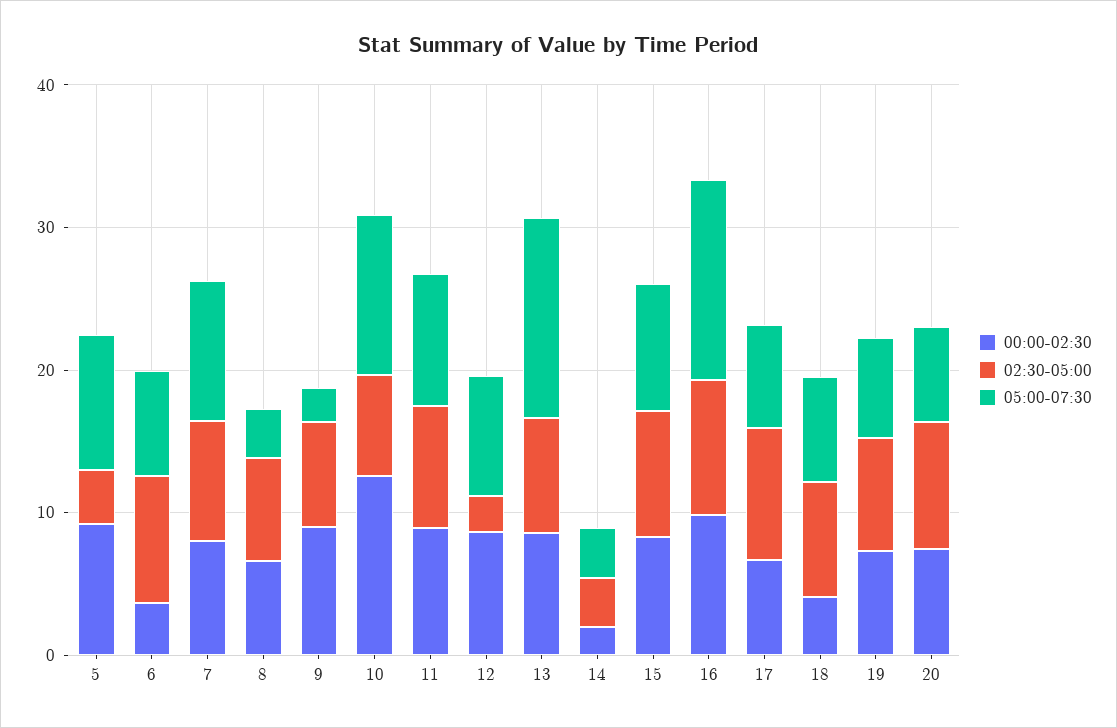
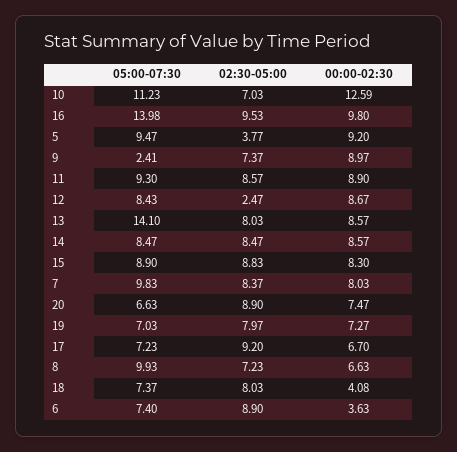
05:00-07:30, 8: 4 -> 9.93
00:00-02:30, 14: 2 -> 8.57
02:30-05:00, 14: 4 -> 8.47
05:00-07:30, 14: 4 -> 8.47

